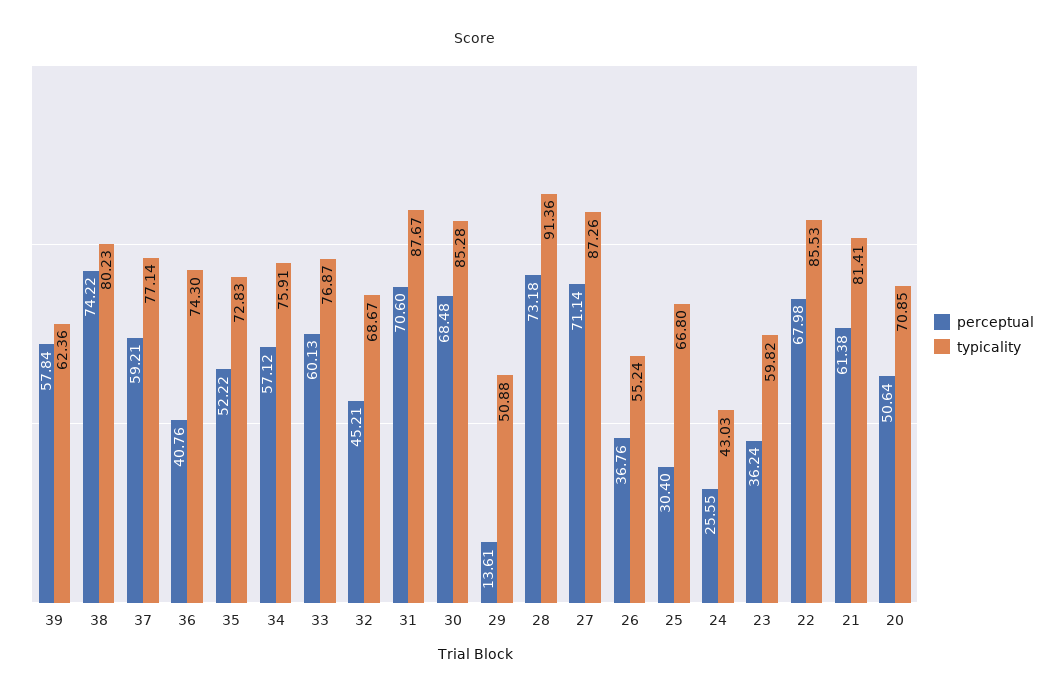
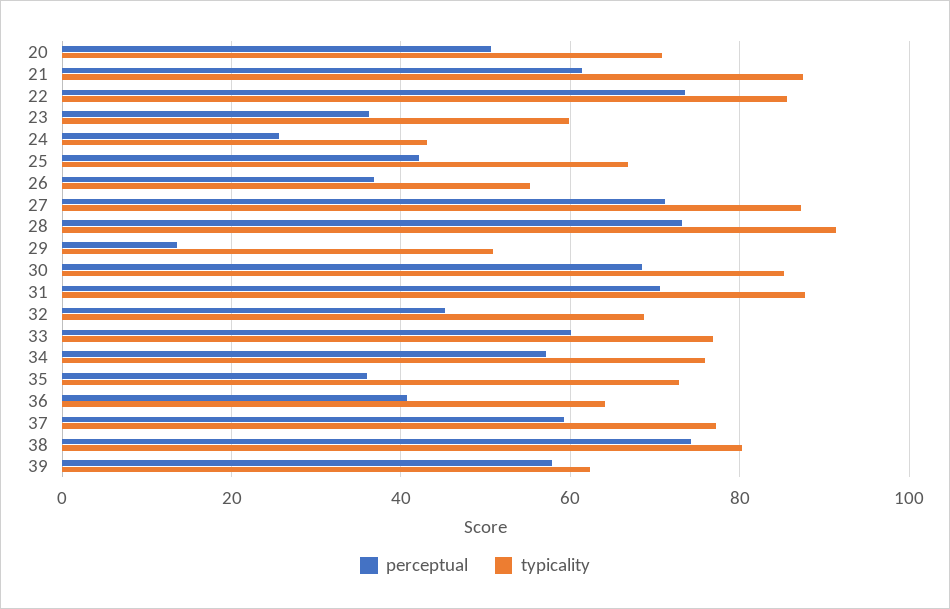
typicality, 36: 74.3 -> 64
perceptual, 35: 52.22 -> 36
perceptual, 25: 30.4 -> 42
perceptual, 22: 67.98 -> 74
typicality, 21: 81.41 -> 88

